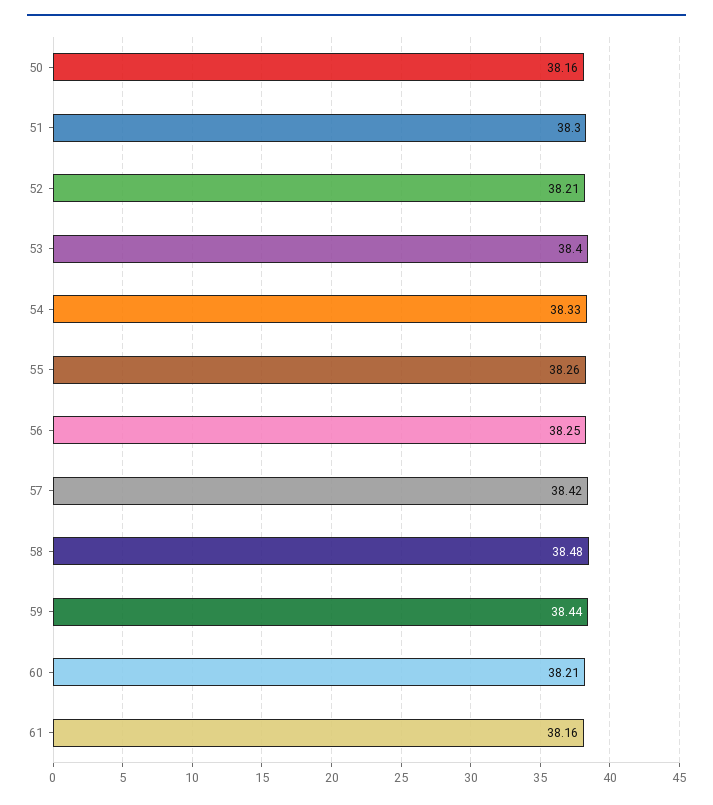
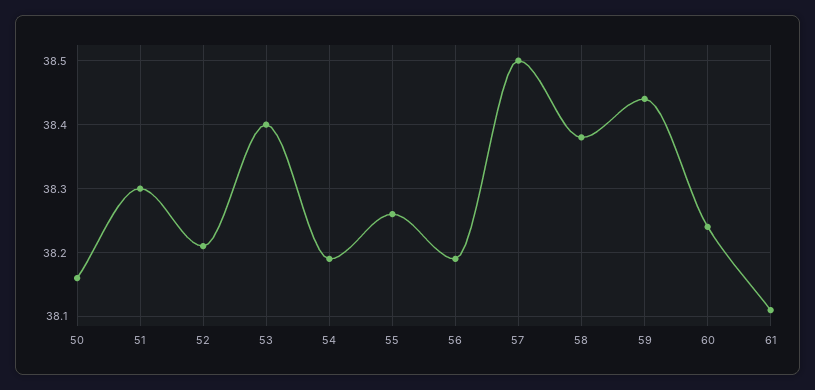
54: 38.33 -> 38.19
56: 38.25 -> 38.19
57: 38.42 -> 38.5
58: 38.48 -> 38.38
60: 38.21 -> 38.24
61: 38.16 -> 38.11

